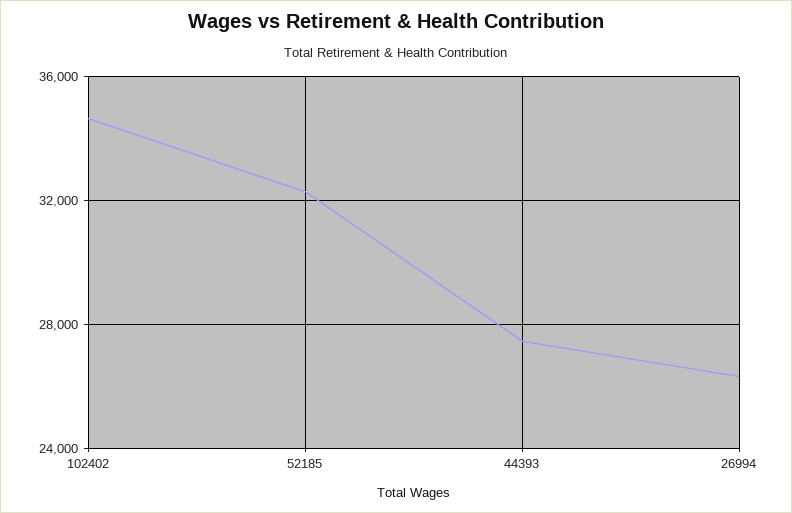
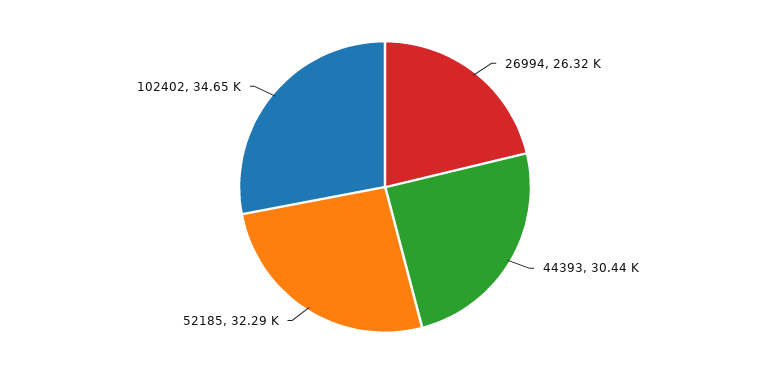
44393: 27500 -> 30440

